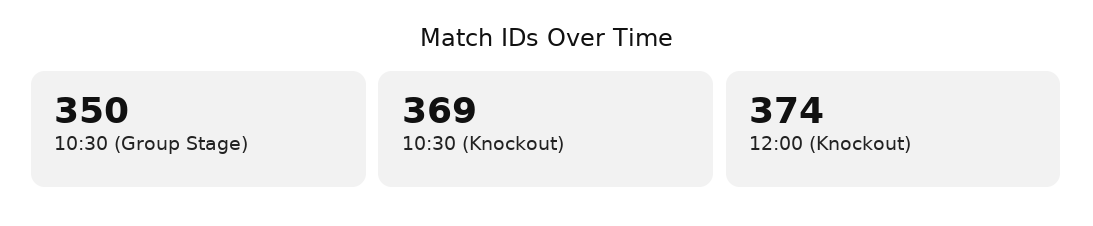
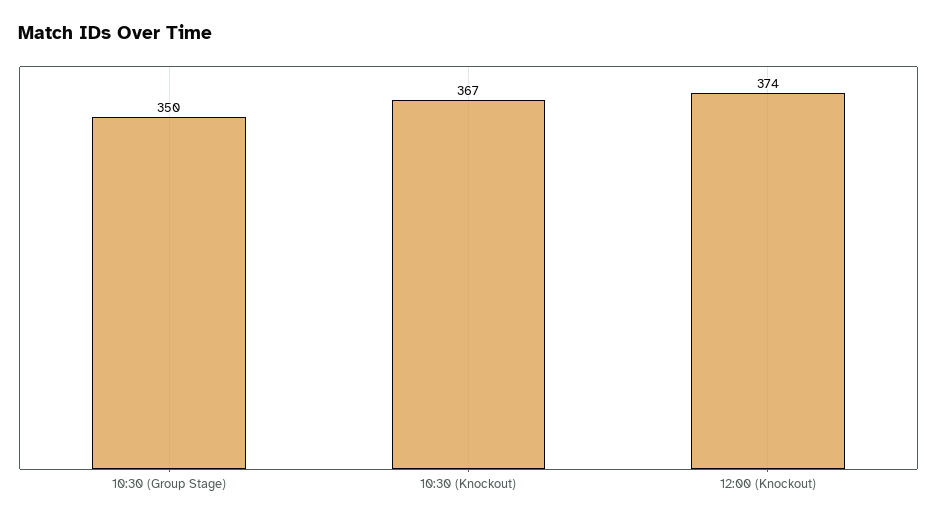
10:30 (Knockout): 369 -> 367

